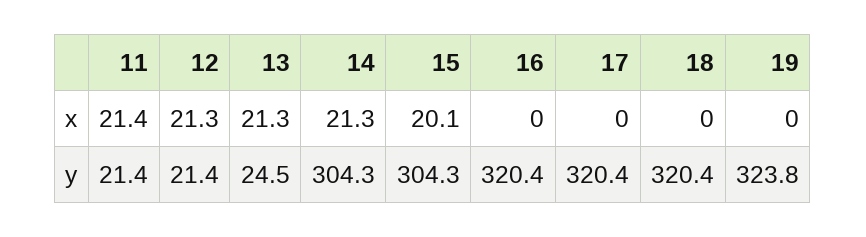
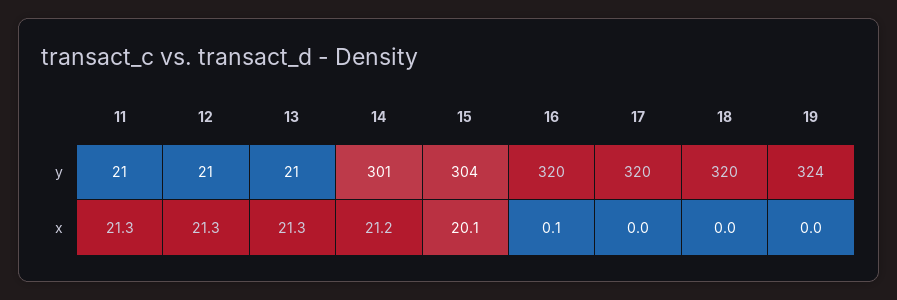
11, x: 21.4 -> 21.3
14, x: 21.3 -> 21.2
16, x: 0 -> 0.1
13, y: 24.5 -> 21
14, y: 304.3 -> 301

